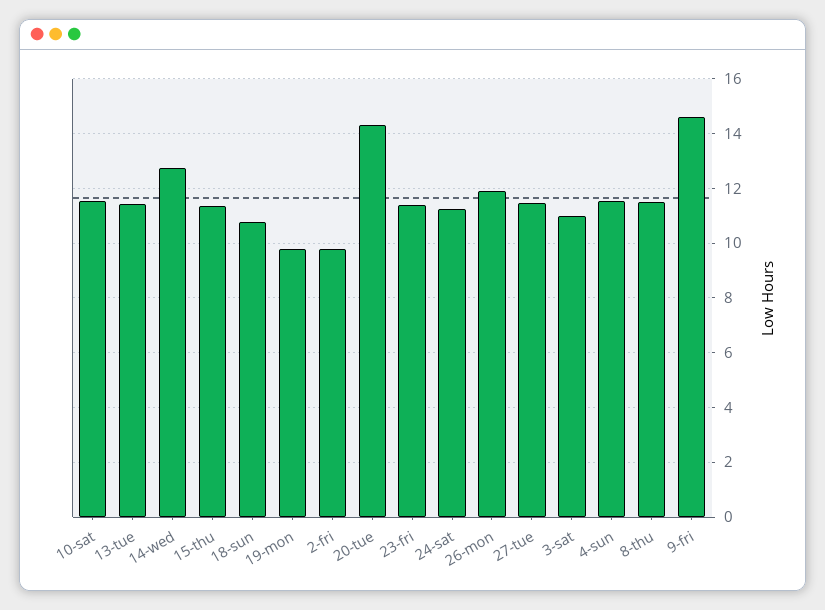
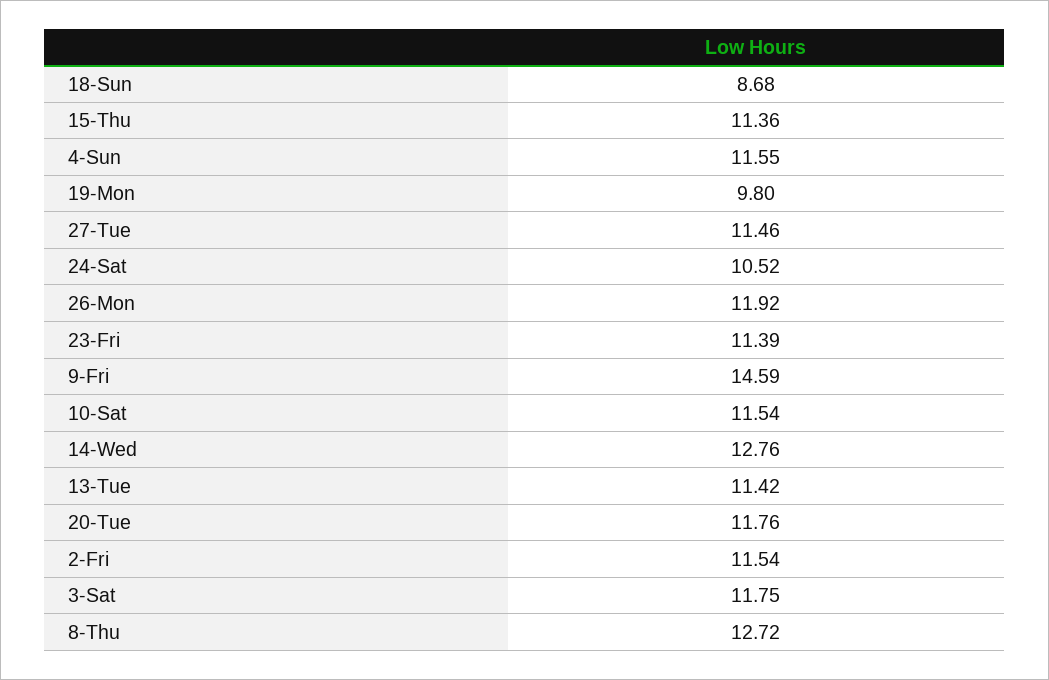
18-sun: 10.75 -> 8.68
2-fri: 9.75 -> 11.54
20-tue: 14.25 -> 11.76
24-sat: 11.25 -> 10.52
3-sat: 11 -> 11.75
8-thu: 11.5 -> 12.72

